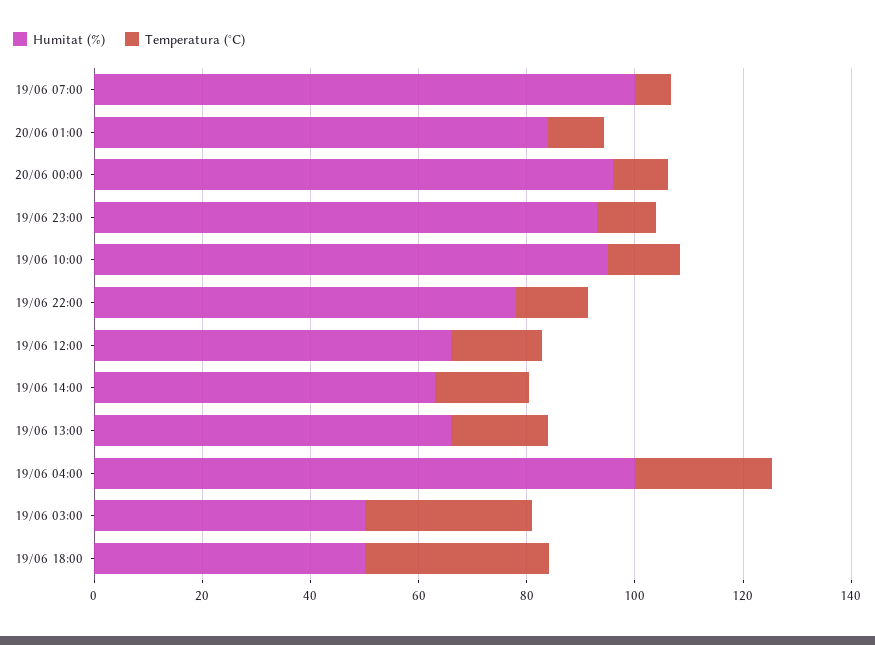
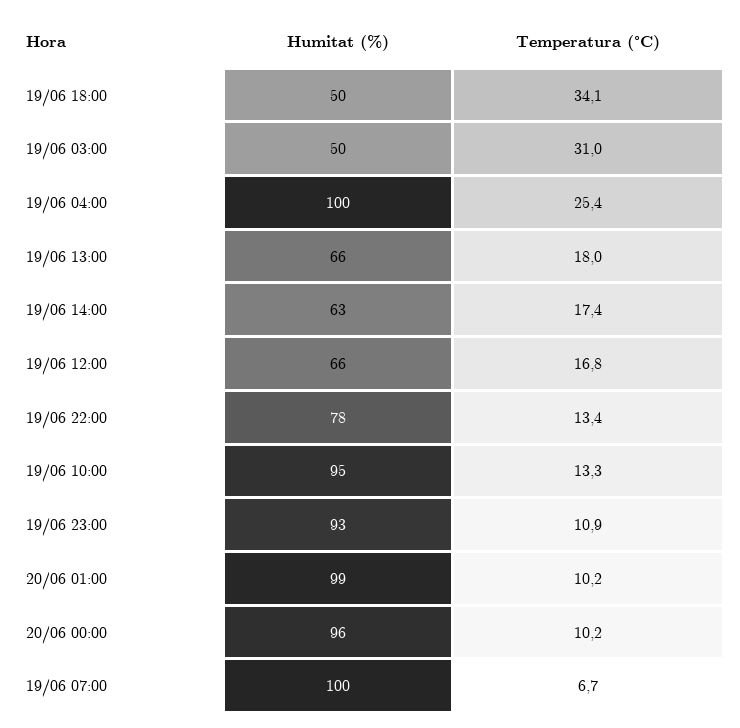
Humitat (%), 20/06 01:00: 85 -> 99

